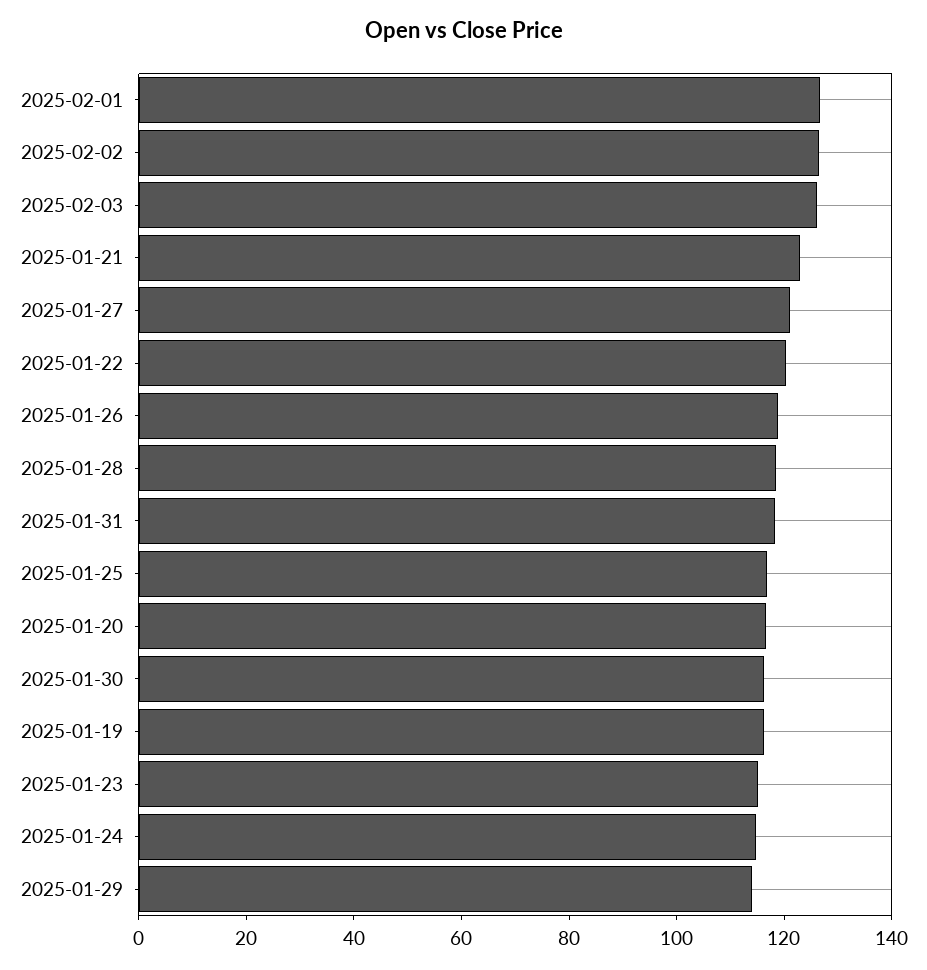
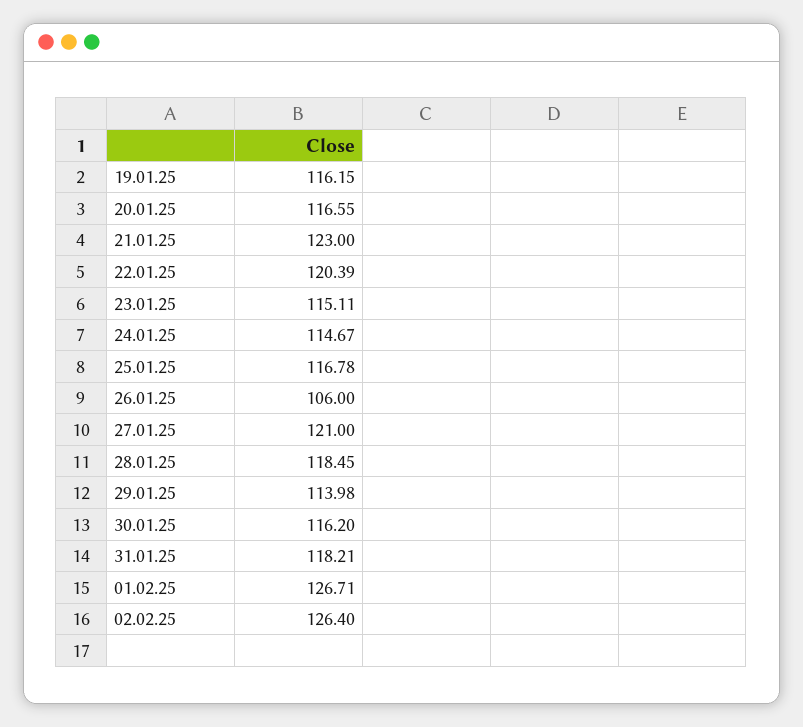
2025-02-03: 125 -> none
2025-01-26: 120 -> 106

